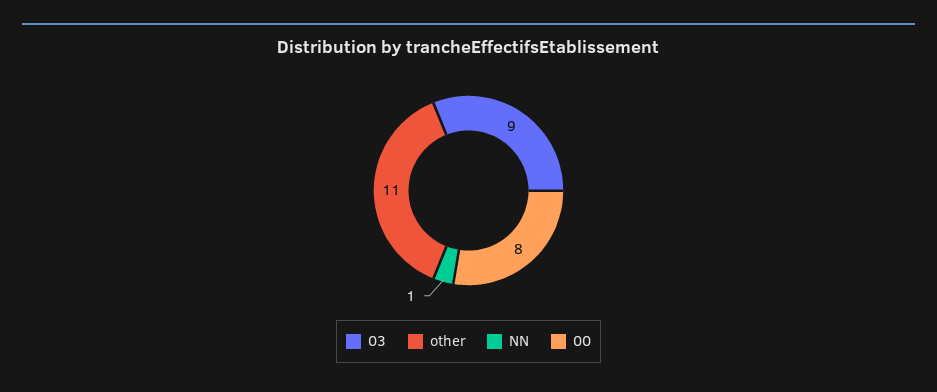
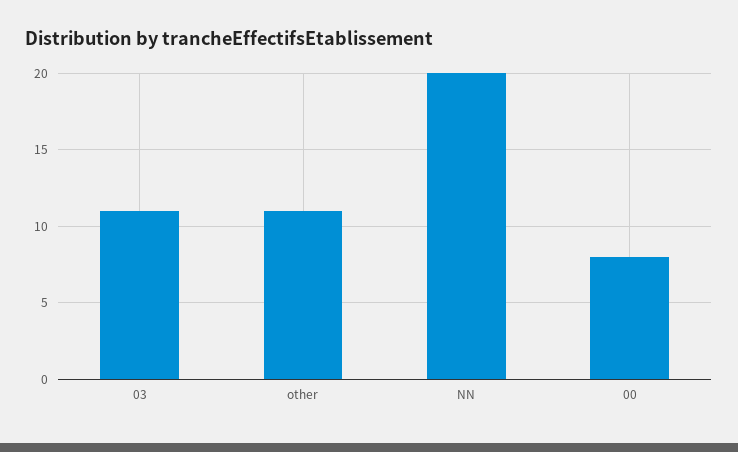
03: 9 -> 11
NN: 1 -> 20

